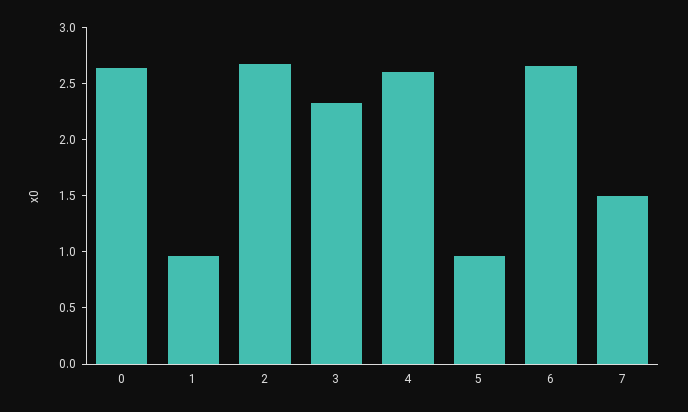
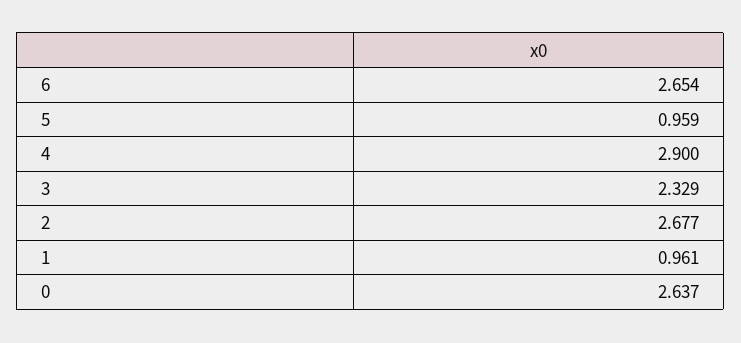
4: 2.6 -> 2.9
7: 1.5 -> none

